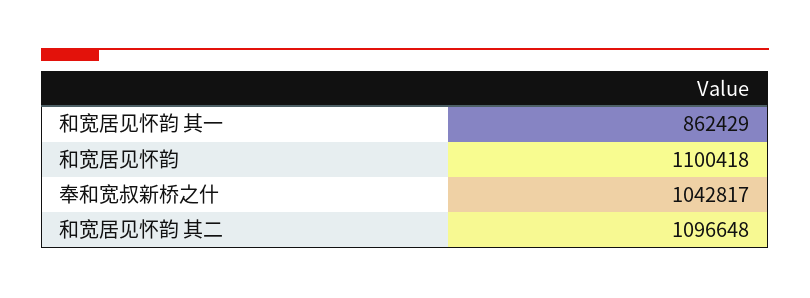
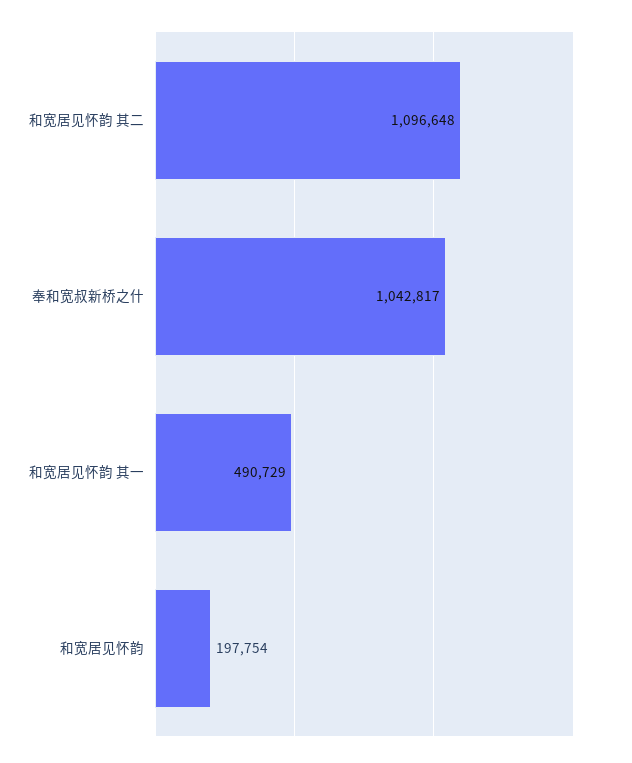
和宽居见怀韵 其一: 862429 -> 490729
和宽居见怀韵: 1100418 -> 197754

